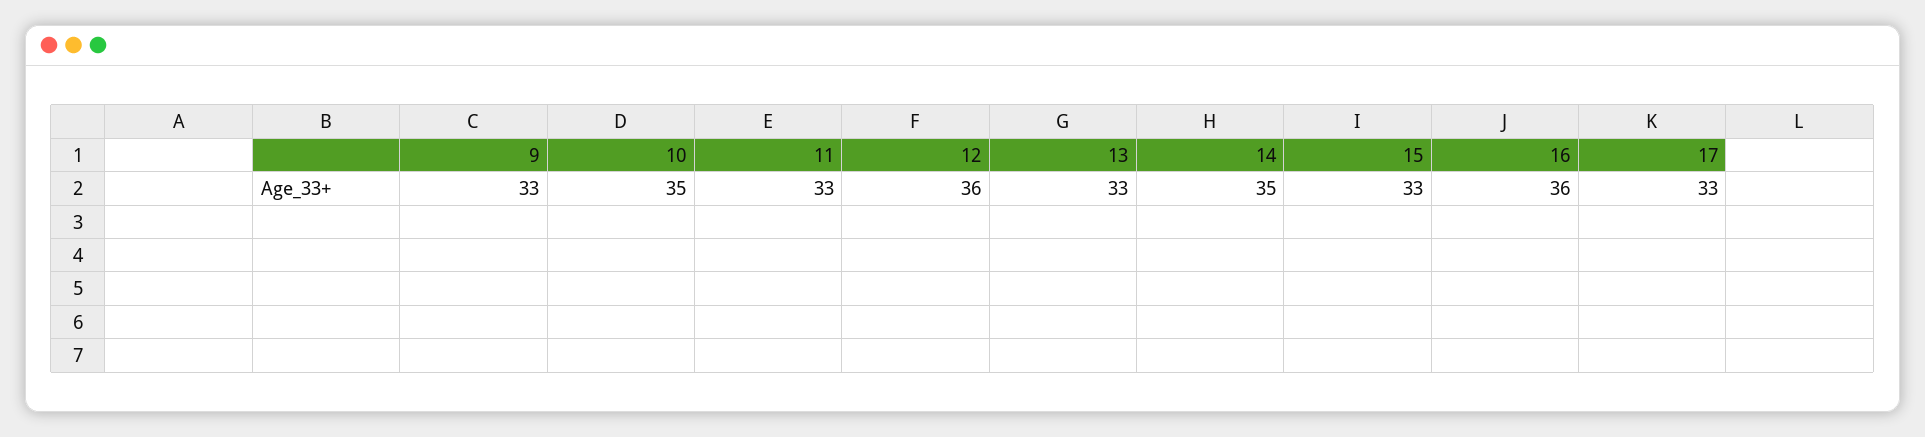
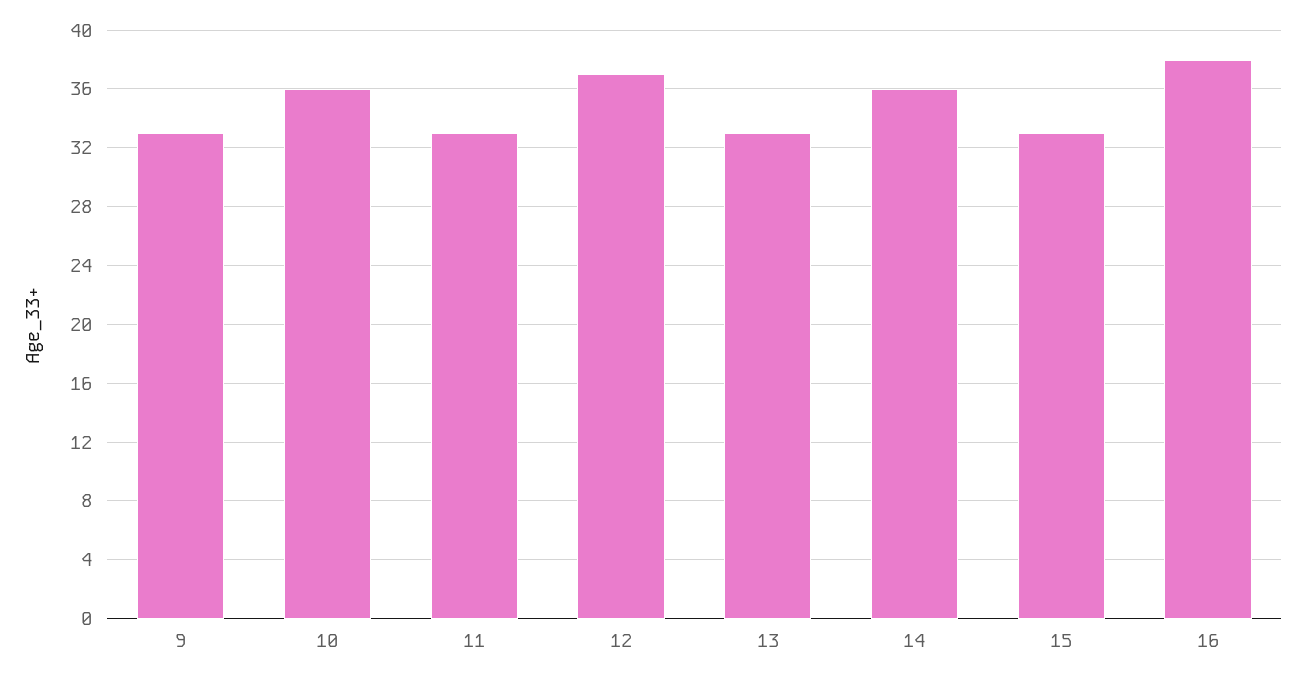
10: 35 -> 36
12: 36 -> 37
14: 35 -> 36
16: 36 -> 38
17: 33 -> none

